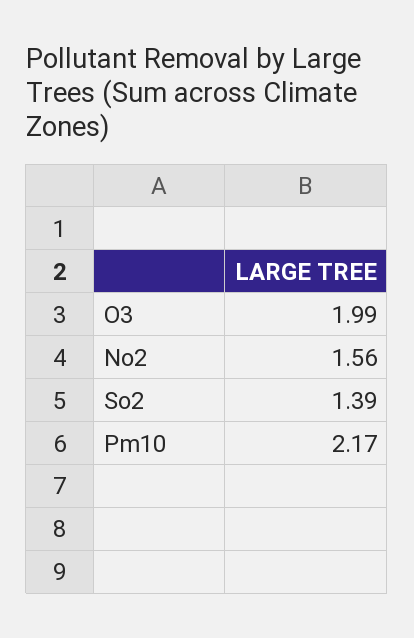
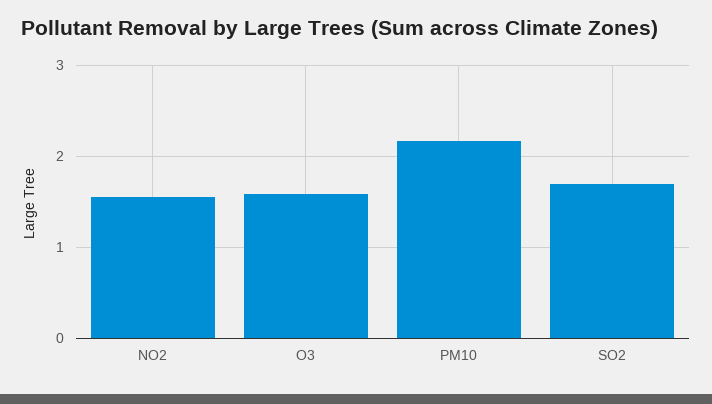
O3: 1.99 -> 1.6
So2: 1.39 -> 1.7

